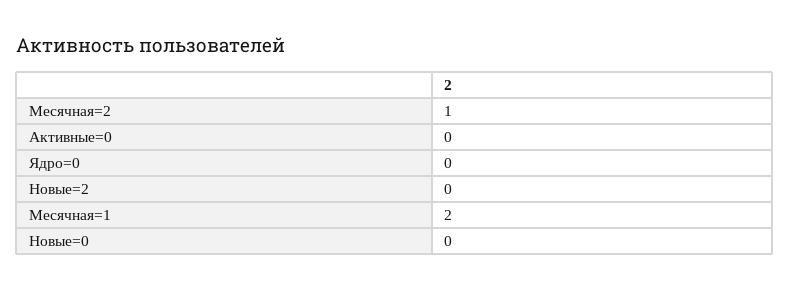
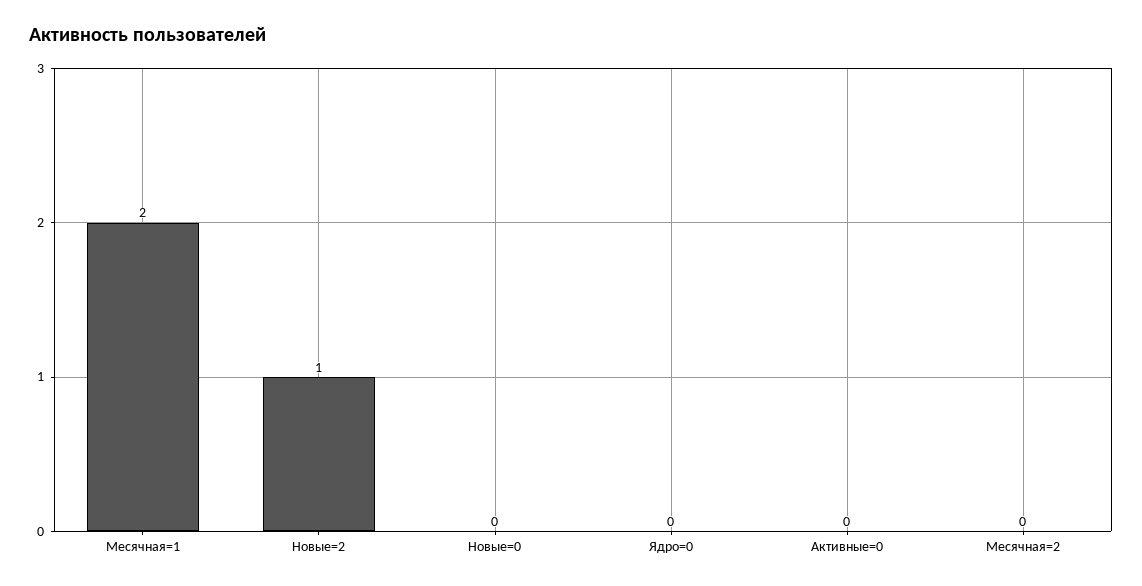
Месячная=2: 1 -> 0
Новые=2: 0 -> 1

